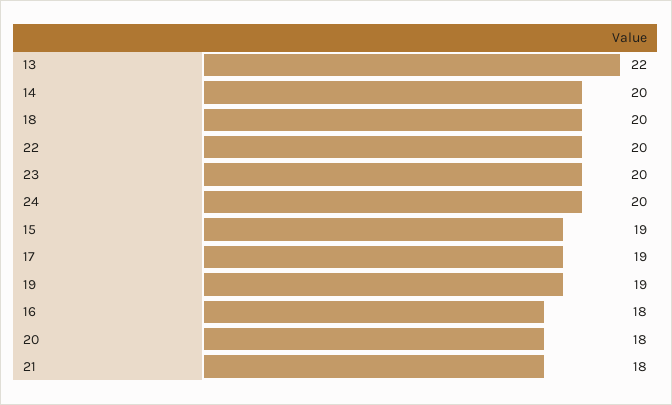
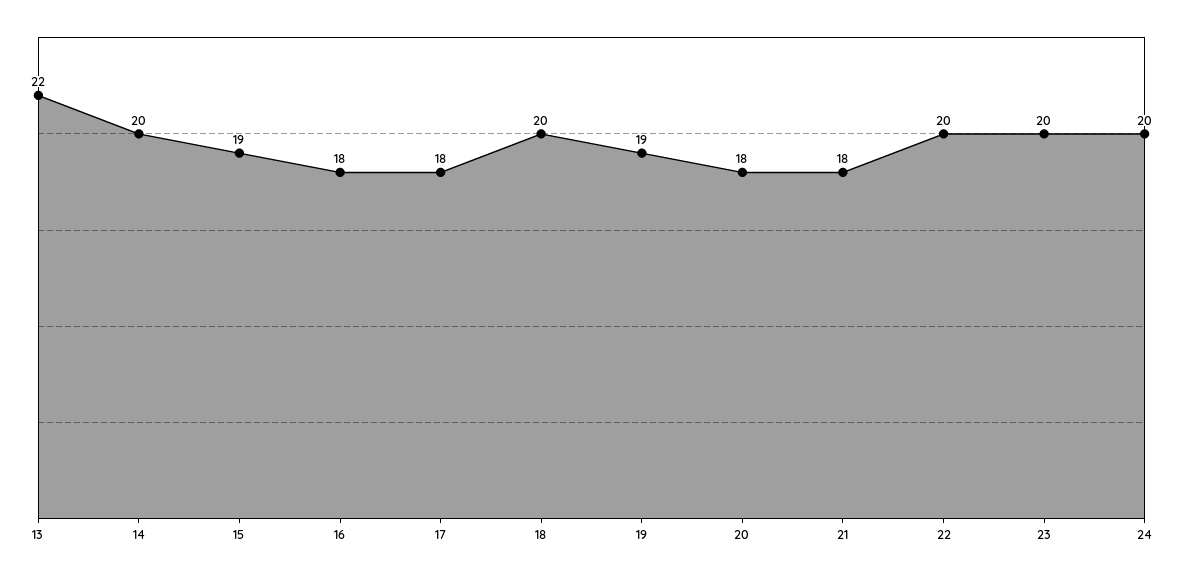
17: 19 -> 18

